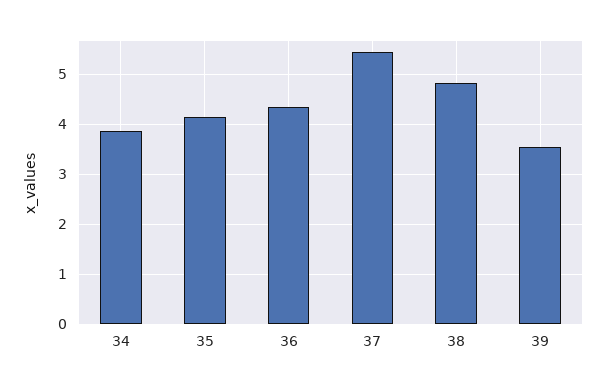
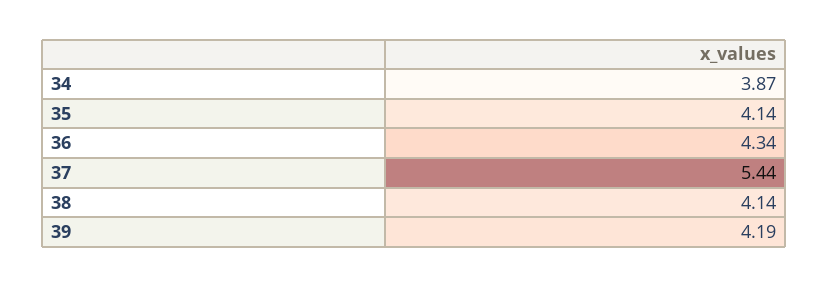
38: 4.8 -> 4.14
39: 3.6 -> 4.19

